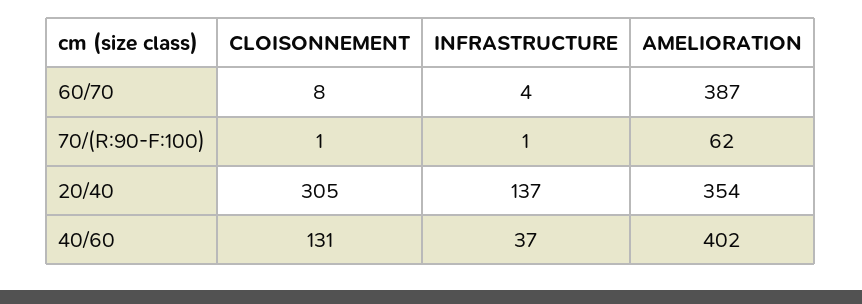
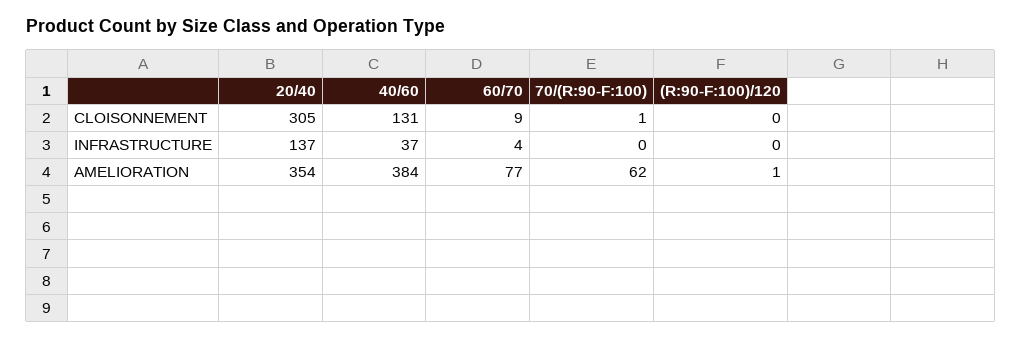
CLOISONNEMENT, 60/70: 8 -> 9
AMELIORATION, 60/70: 387 -> 77
INFRASTRUCTURE, 70/(R:90-F:100): 1 -> 0
AMELIORATION, 40/60: 402 -> 384
CLOISONNEMENT, (R:90-F:100)/120: none -> 0
INFRASTRUCTURE, (R:90-F:100)/120: none -> 0
AMELIORATION, (R:90-F:100)/120: none -> 1

